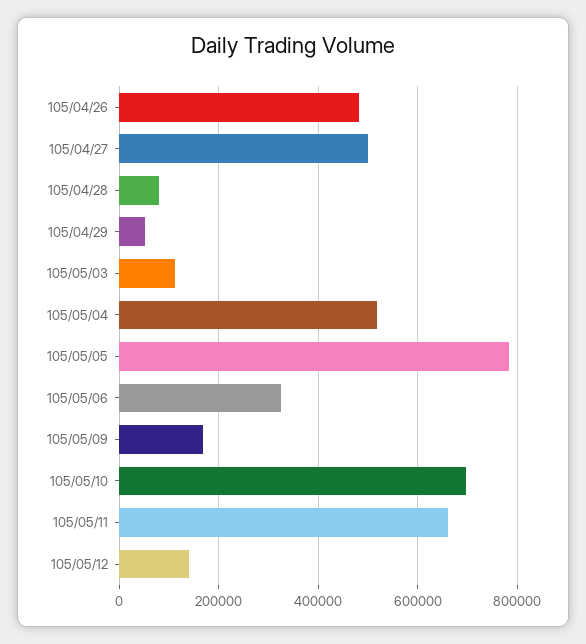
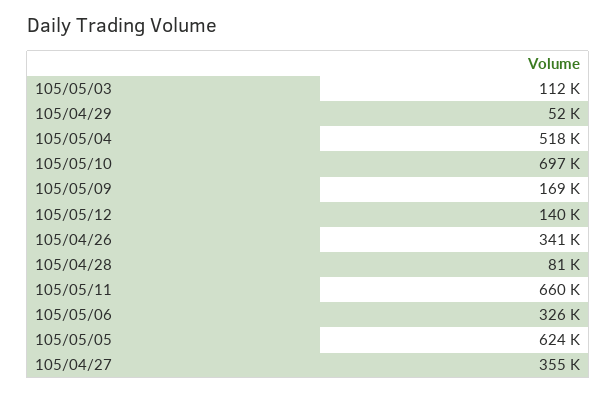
105/04/26: 480000 -> 341000
105/04/27: 500000 -> 355000
105/05/05: 780000 -> 624000

